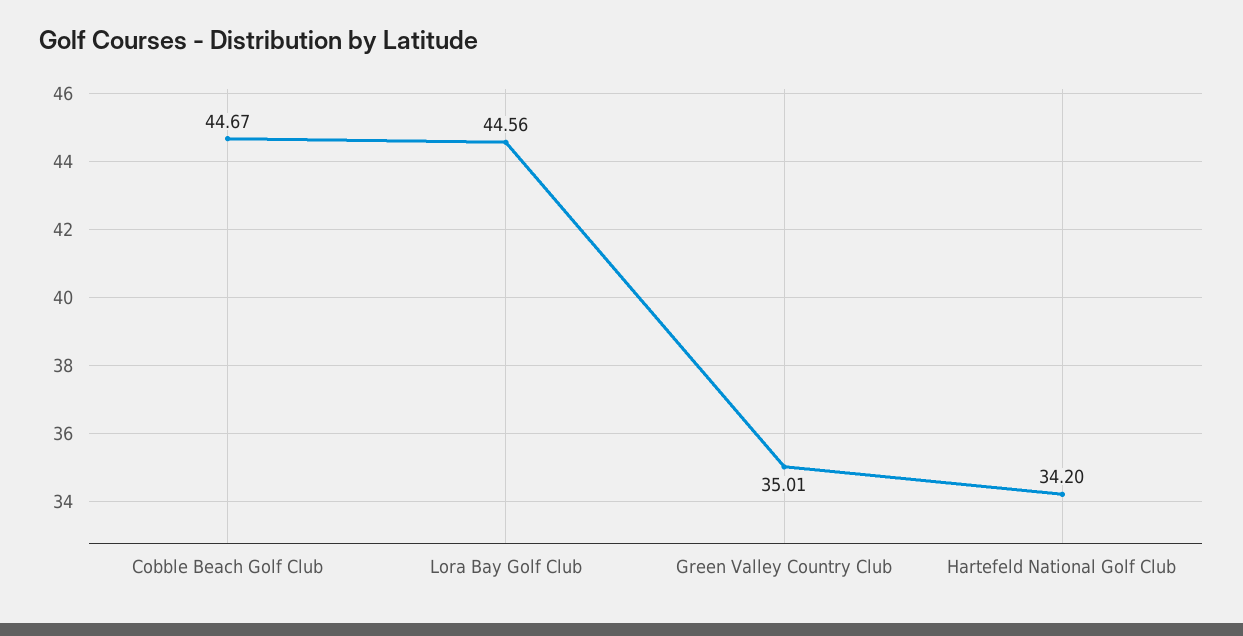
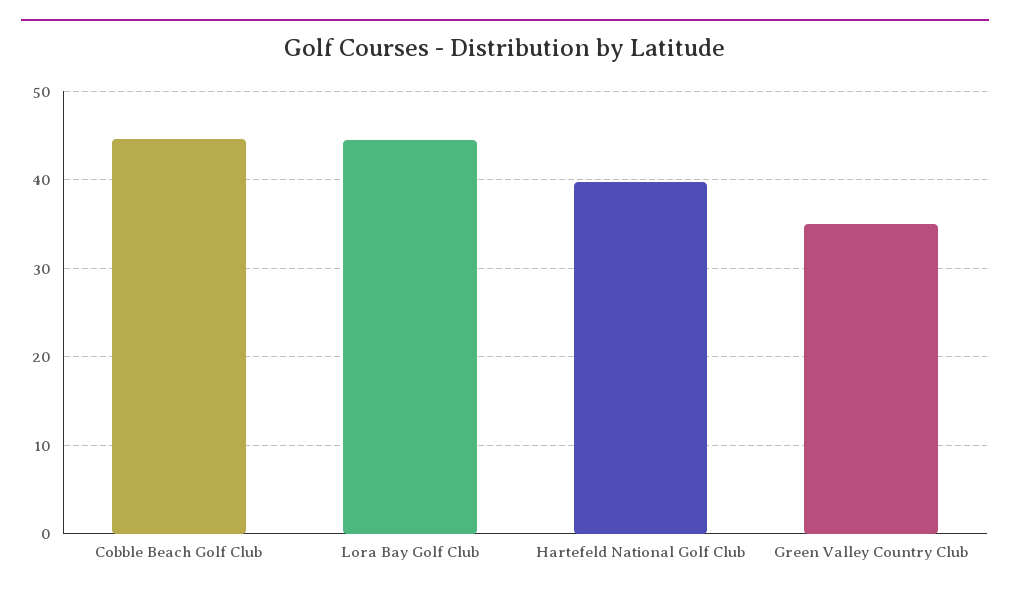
Hartefeld National Golf Club: 34.2 -> 40

